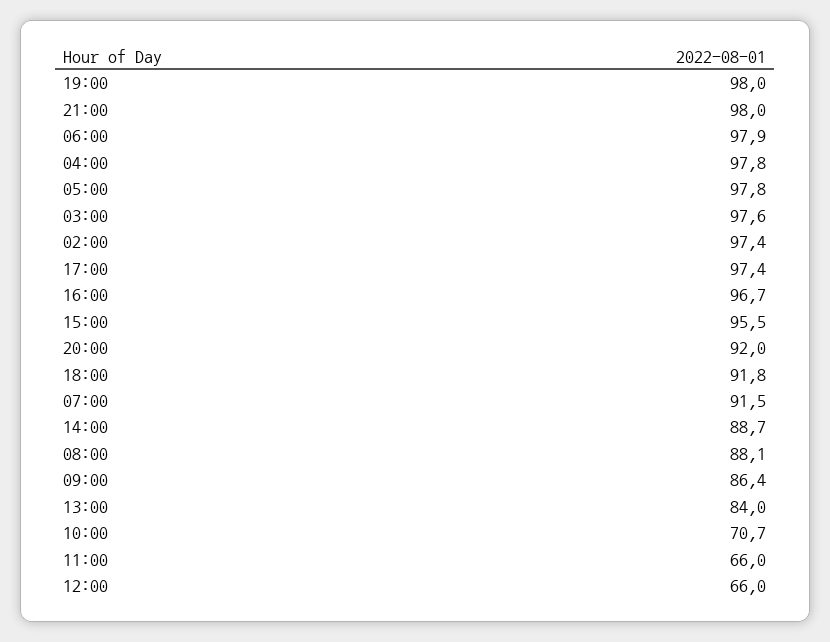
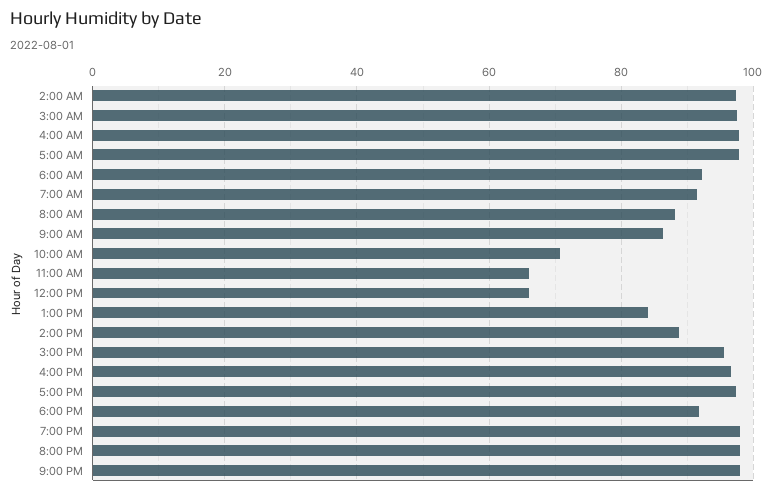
06:00: 97.9 -> 92
20:00: 92 -> 98

